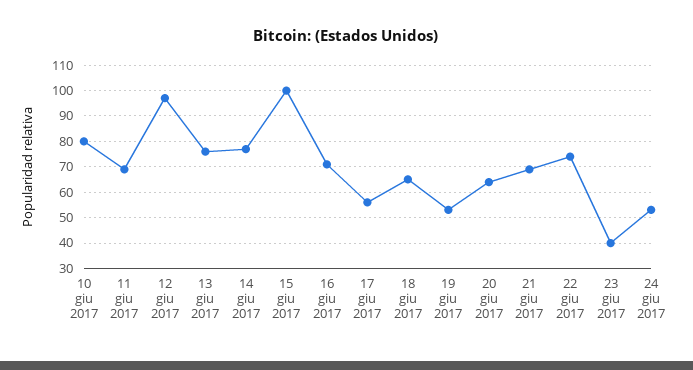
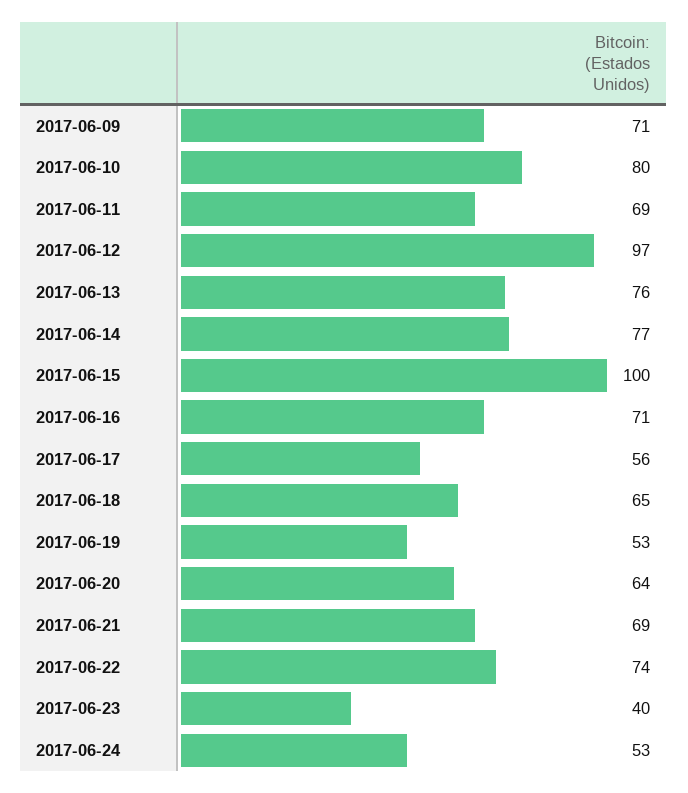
2017-06-09: none -> 71

